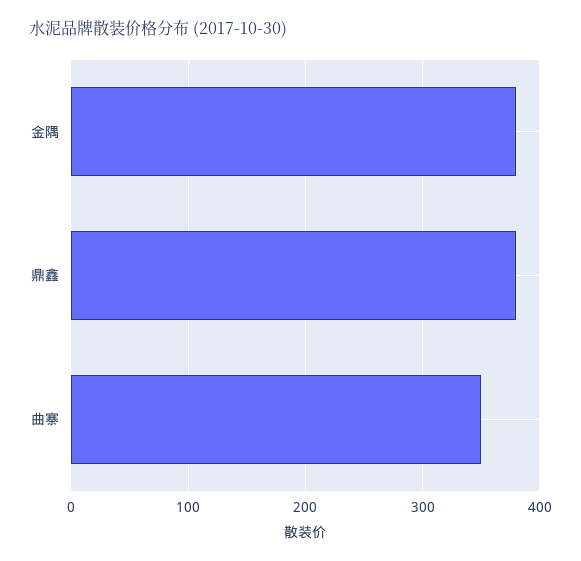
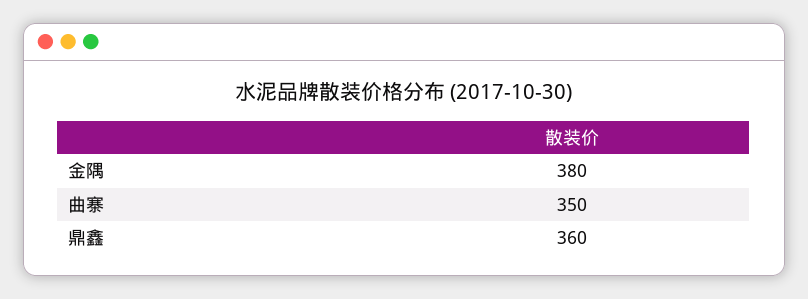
鼎鑫: 380 -> 360

